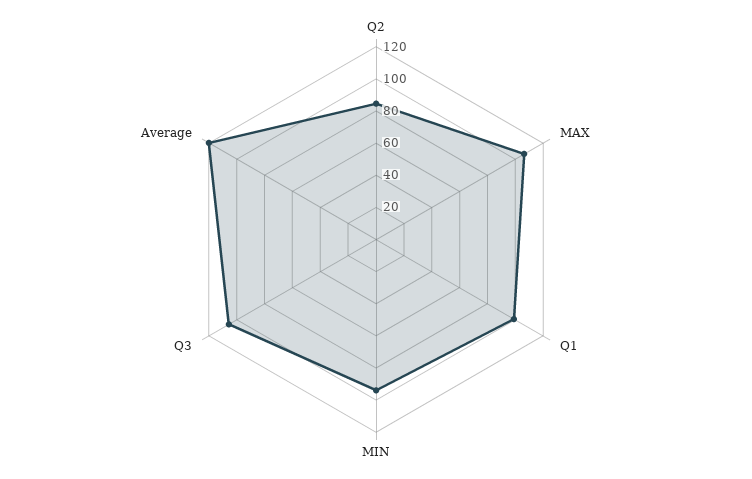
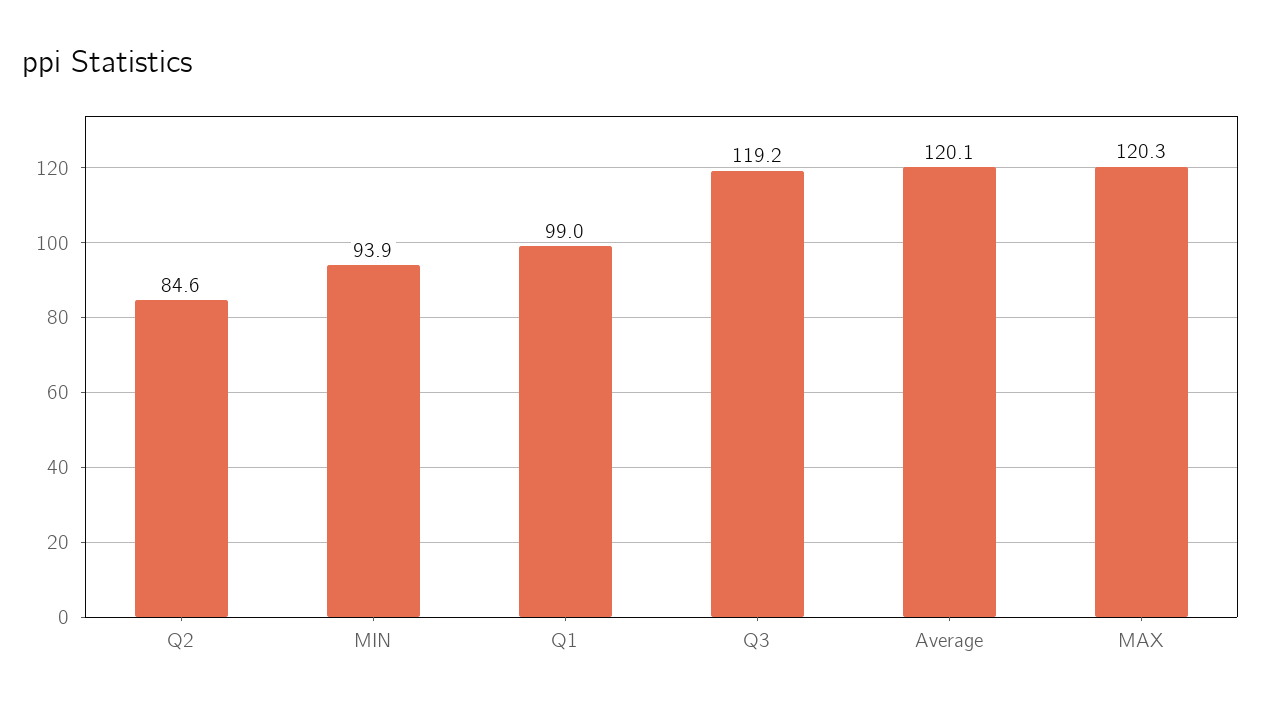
MAX: 105 -> 120.3
Q3: 105 -> 119.2

